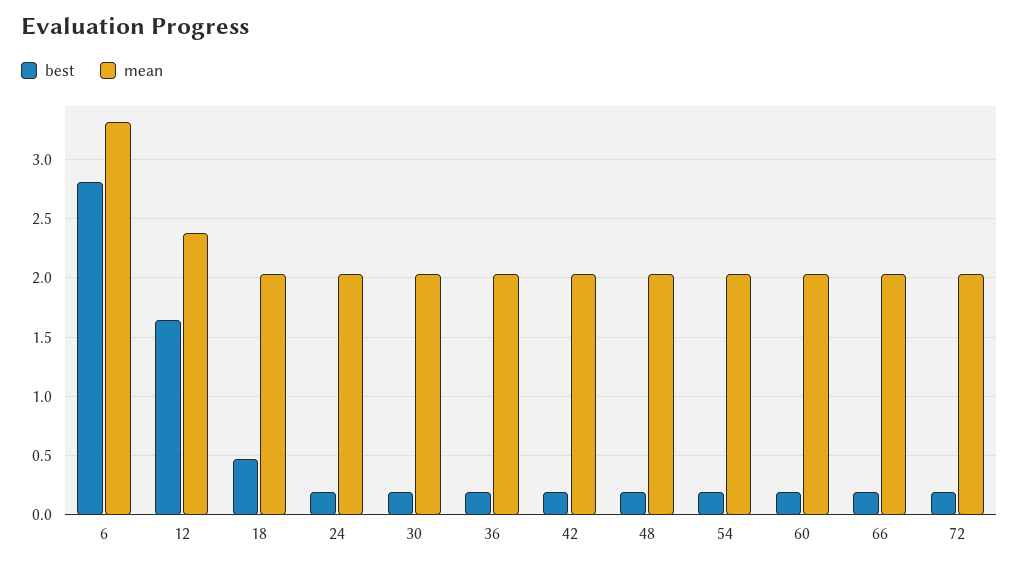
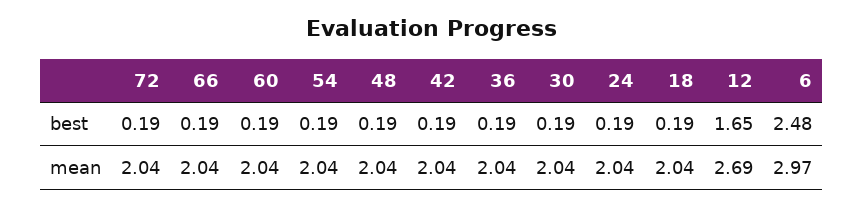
best, 6: 2.8 -> 2.48
mean, 6: 3.3 -> 2.97
mean, 12: 2.4 -> 2.69
best, 18: 0.5 -> 0.19

